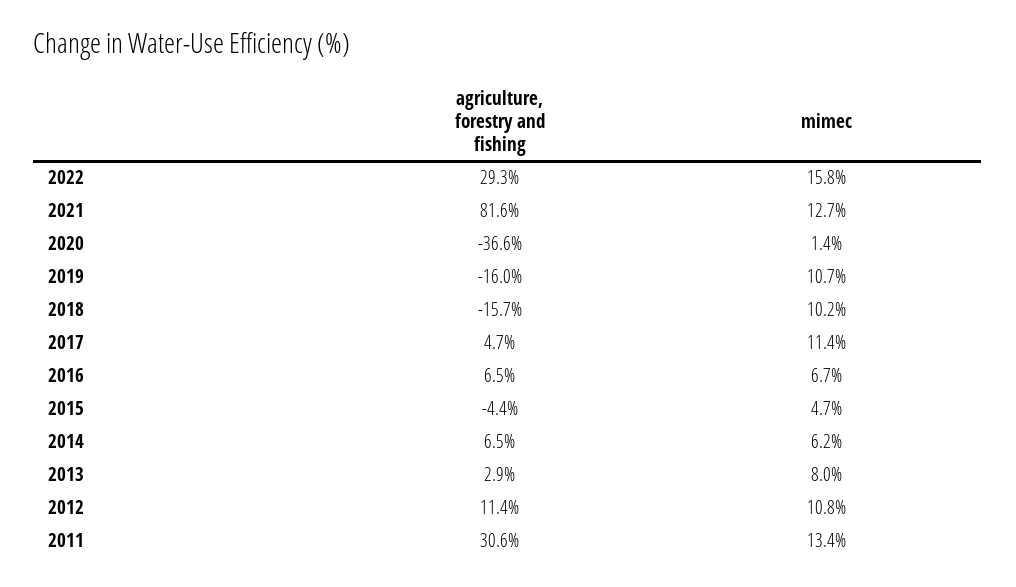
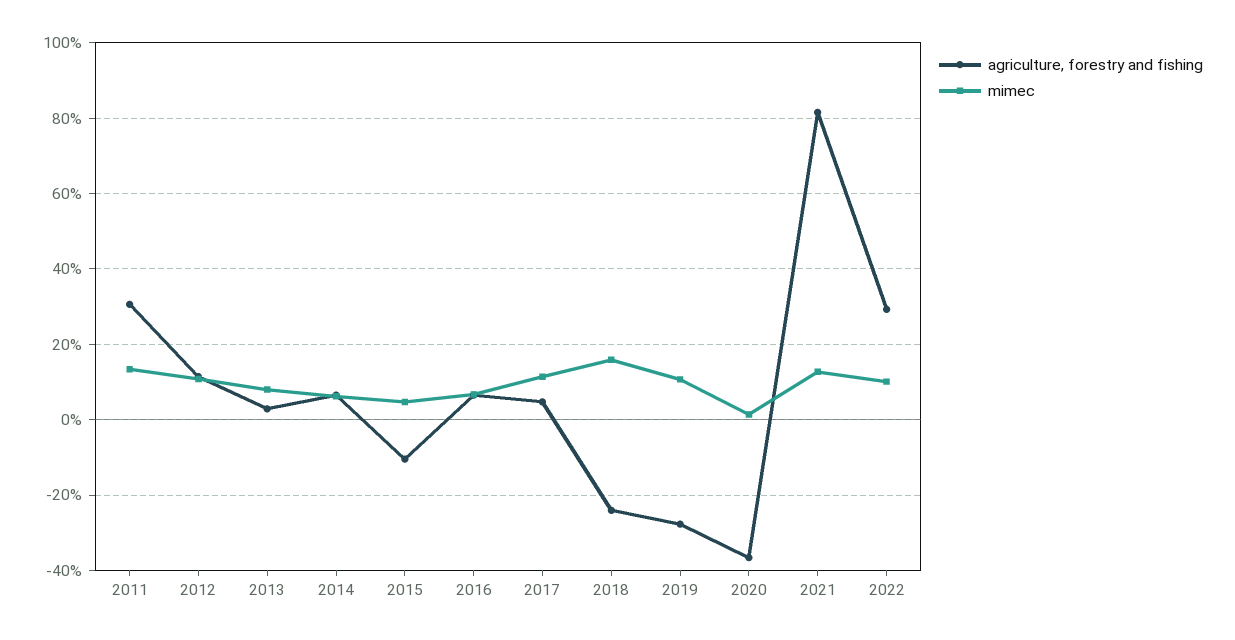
mimec, 2022: 15.8 -> 10
agriculture, forestry and fishing, 2019: -16 -> -28
agriculture, forestry and fishing, 2018: -15.7 -> -24
mimec, 2018: 10.2 -> 16
agriculture, forestry and fishing, 2015: -4.4 -> -10

